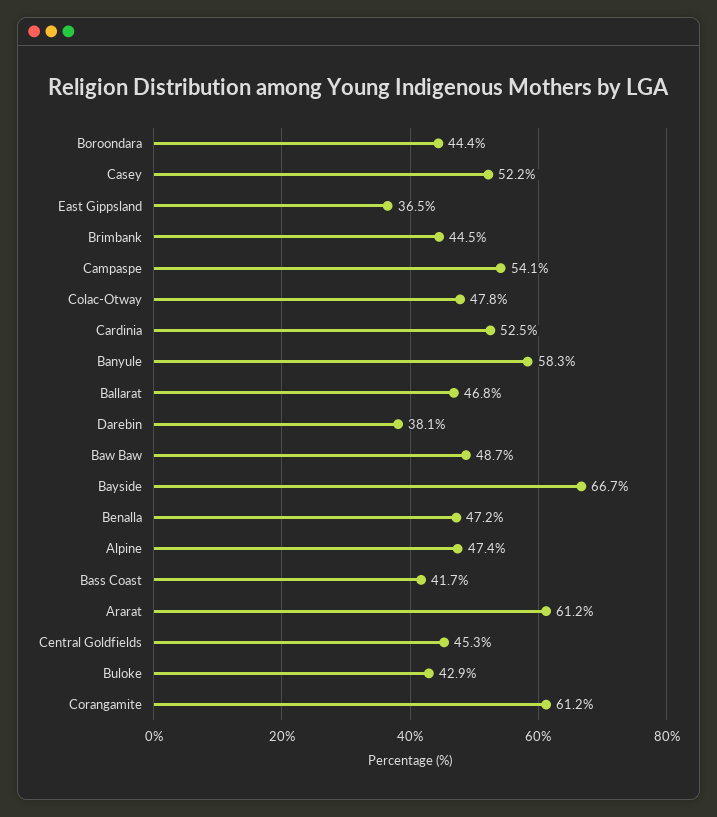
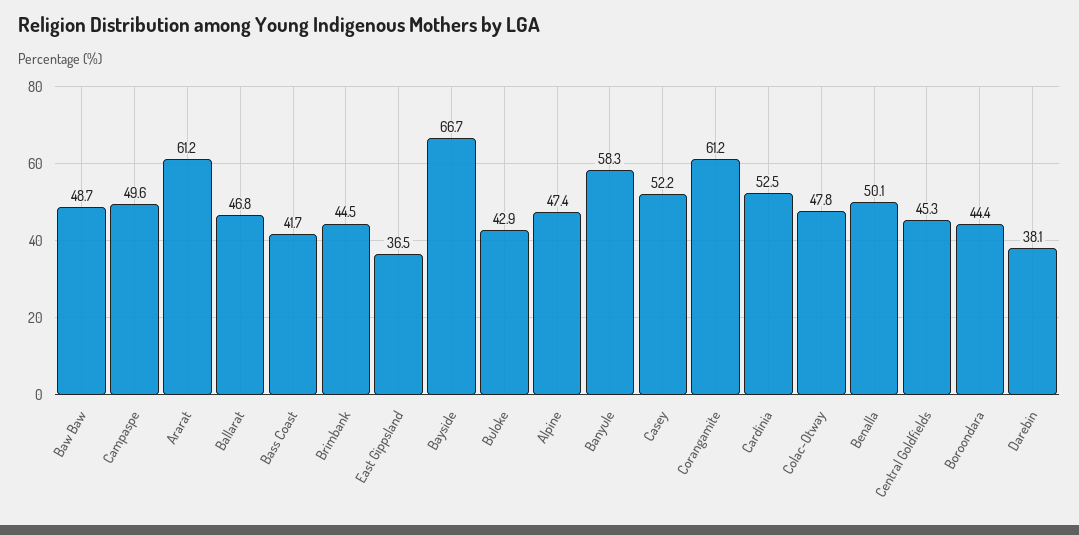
Campaspe: 54.1 -> 49.6
Benalla: 47.2 -> 50.1

